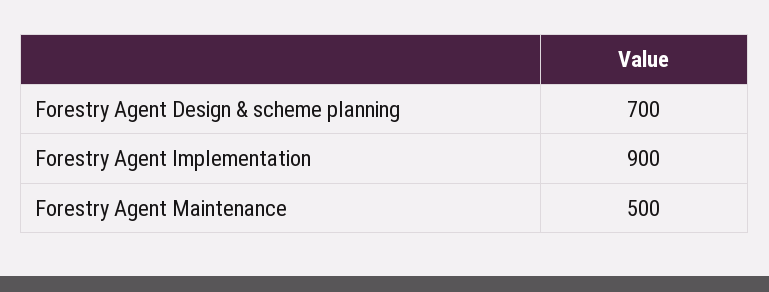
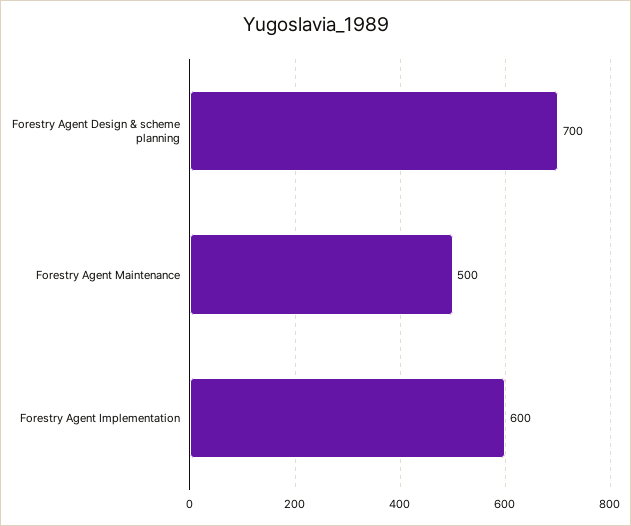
Forestry Agent Implementation: 900 -> 600

